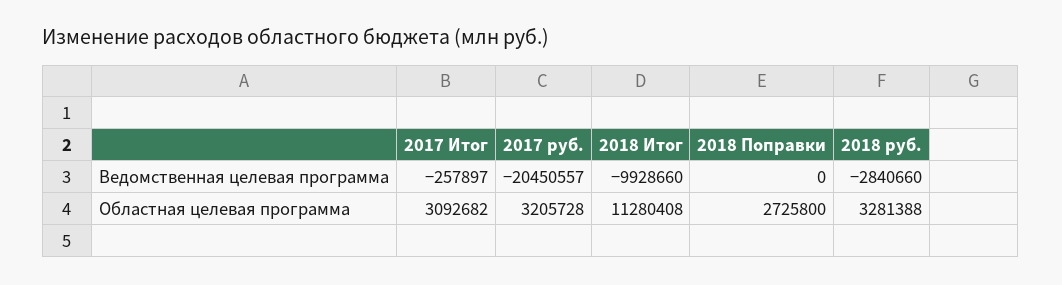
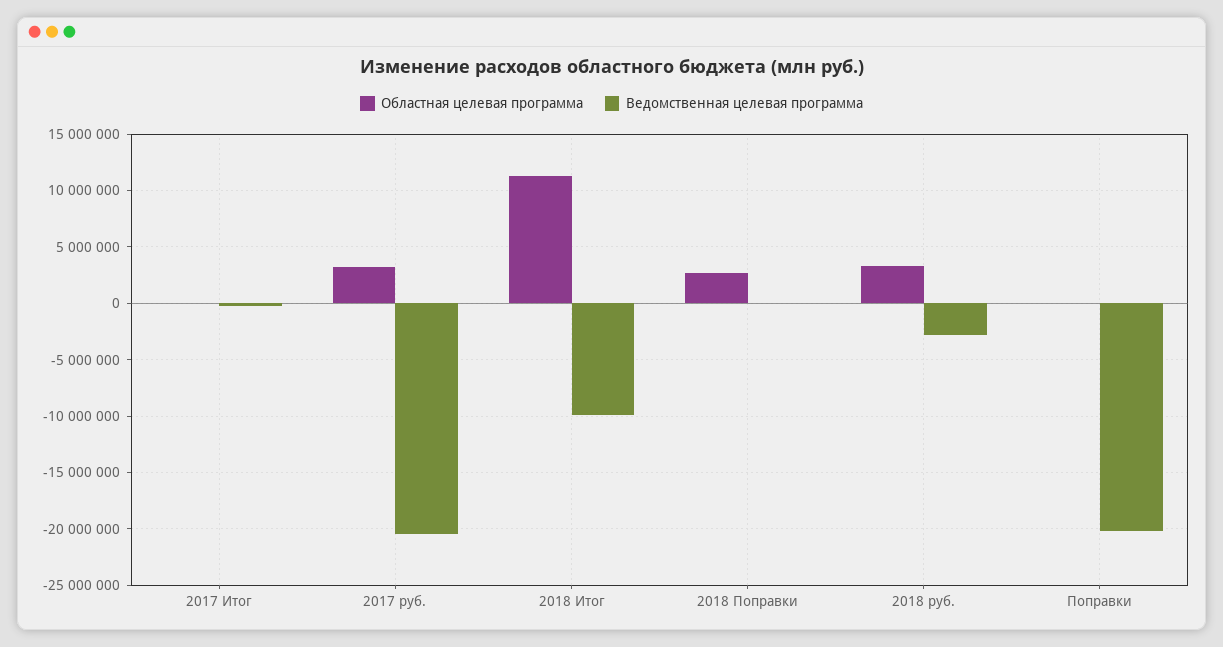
Областная целевая программа, 2017 Итог: 3092682 -> 0
Областная целевая программа, Поправки: none -> 0
Ведомственная целевая программа, Поправки: none -> -20000000

